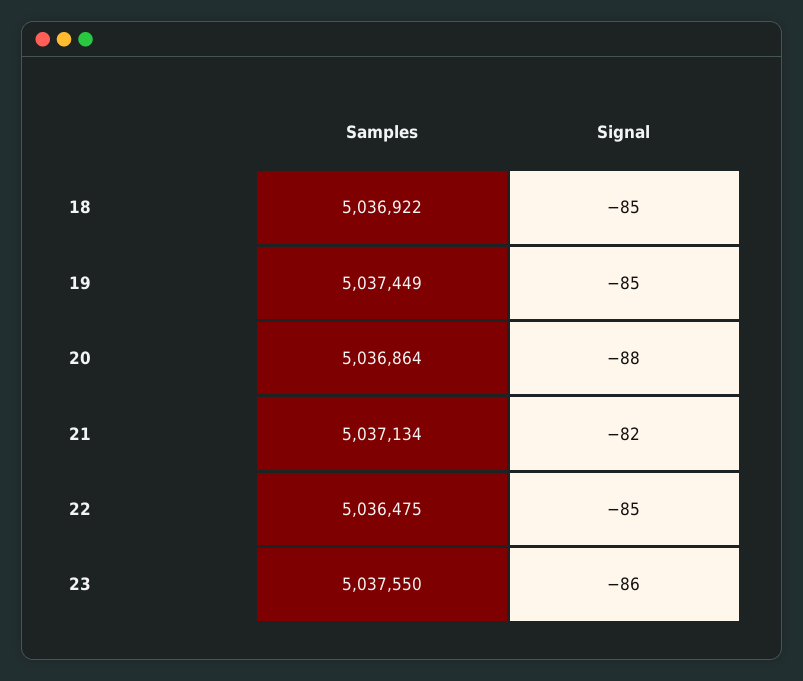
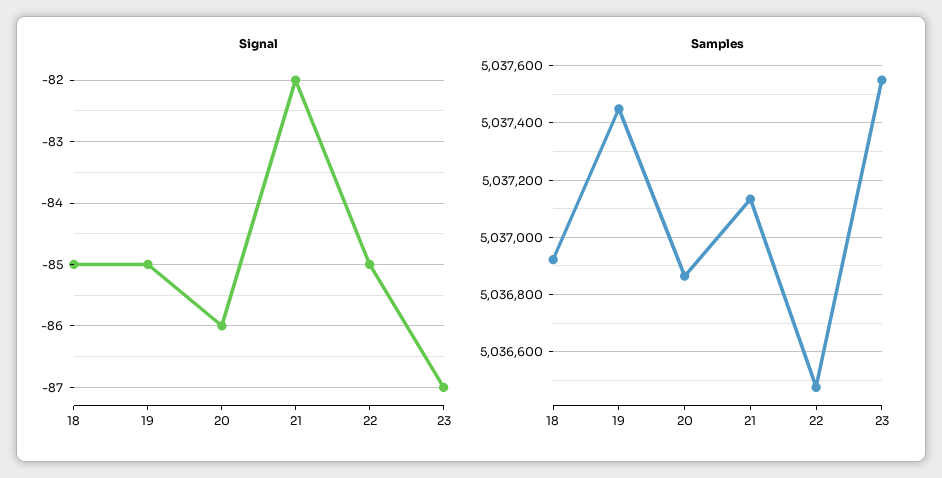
Signal, 20: -88 -> -86
Signal, 23: -86 -> -87

